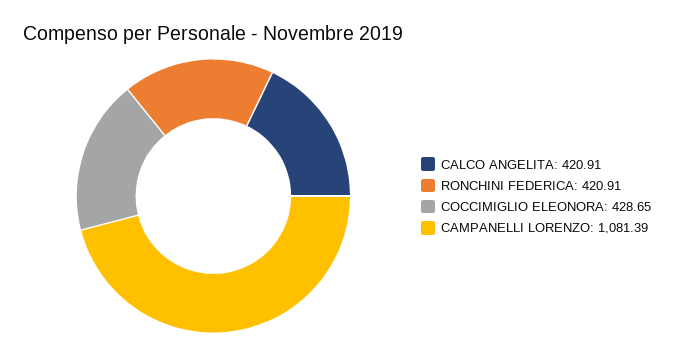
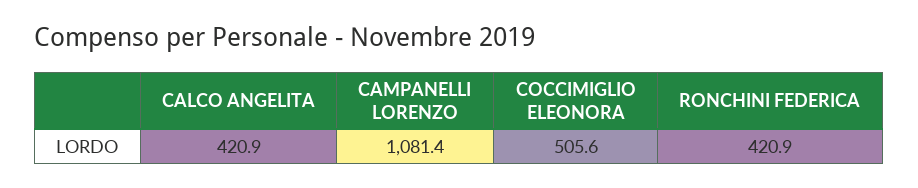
COCCIMIGLIO ELEONORA: 428.65 -> 505.6

